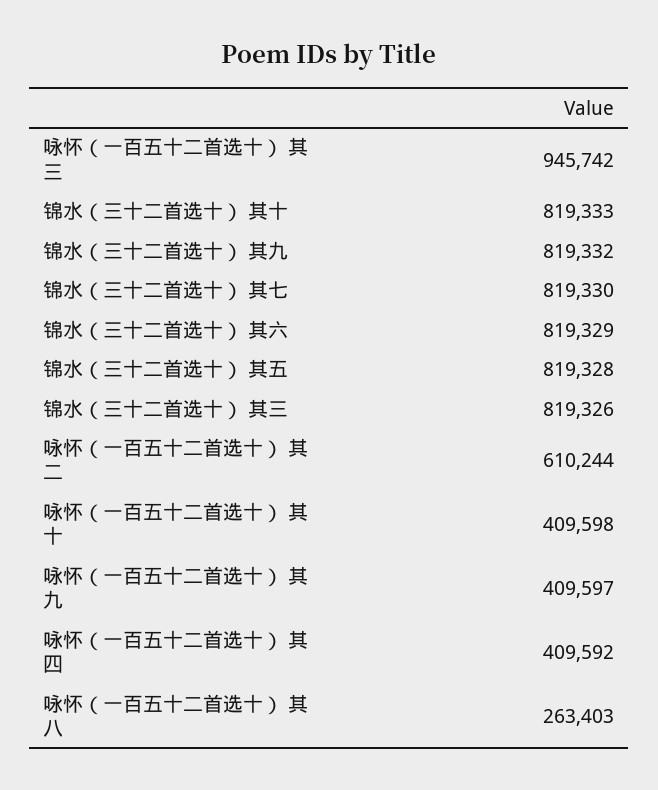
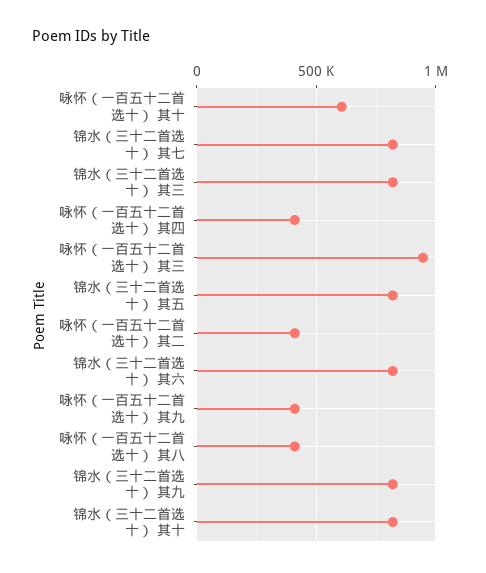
咏怀（一百五十二首选十） 其二: 610244 -> 400000
咏怀（一百五十二首选十） 其十: 409598 -> 600000
咏怀（一百五十二首选十） 其八: 263403 -> 400000

